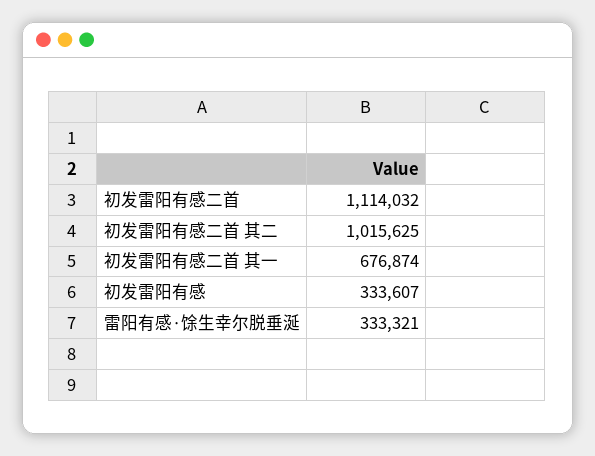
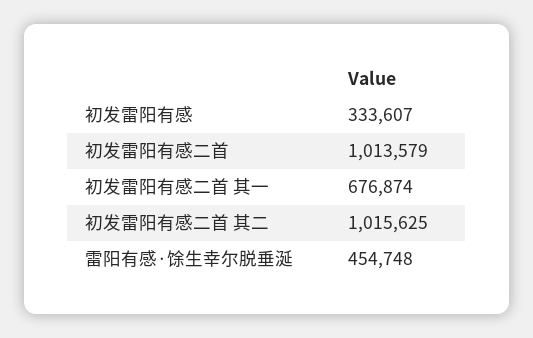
初发雷阳有感二首: 1114032 -> 1013579
雷阳有感·馀生幸尔脱垂涎: 333321 -> 454748

